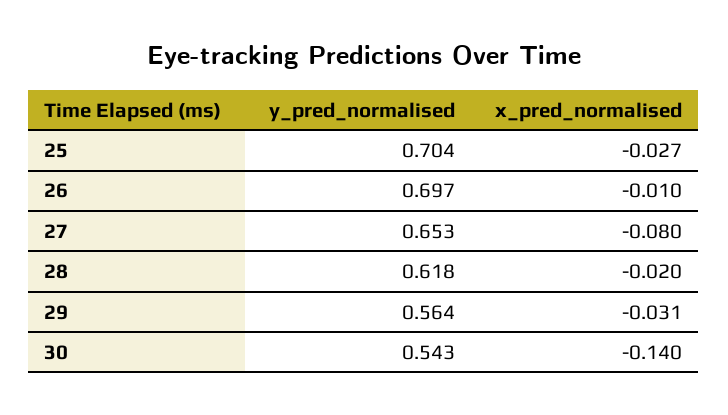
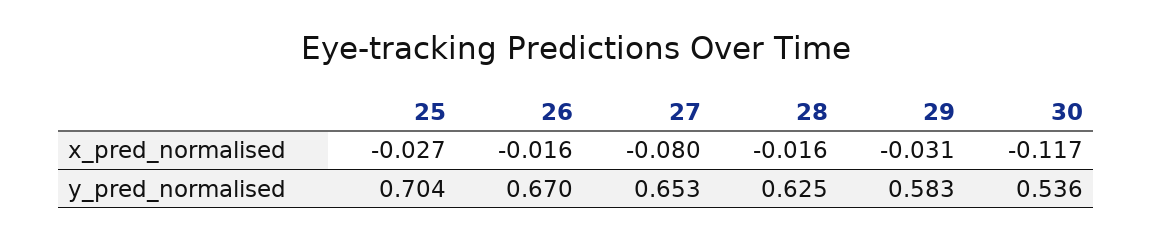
y_pred_normalised, 26: 0.697 -> 0.67
x_pred_normalised, 26: -0.01 -> -0.016
y_pred_normalised, 28: 0.618 -> 0.625
x_pred_normalised, 28: -0.02 -> -0.016
y_pred_normalised, 29: 0.564 -> 0.583
y_pred_normalised, 30: 0.543 -> 0.536
x_pred_normalised, 30: -0.14 -> -0.117

